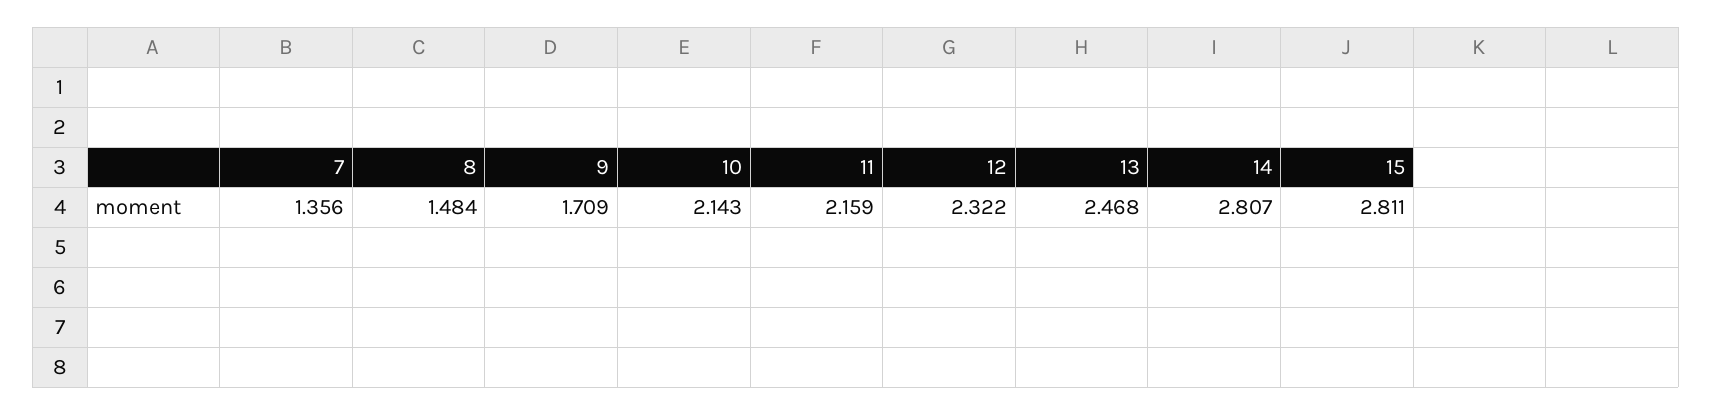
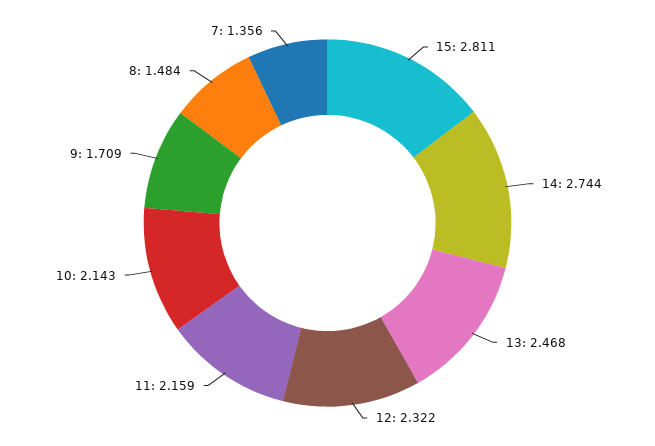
14: 2.807 -> 2.744

